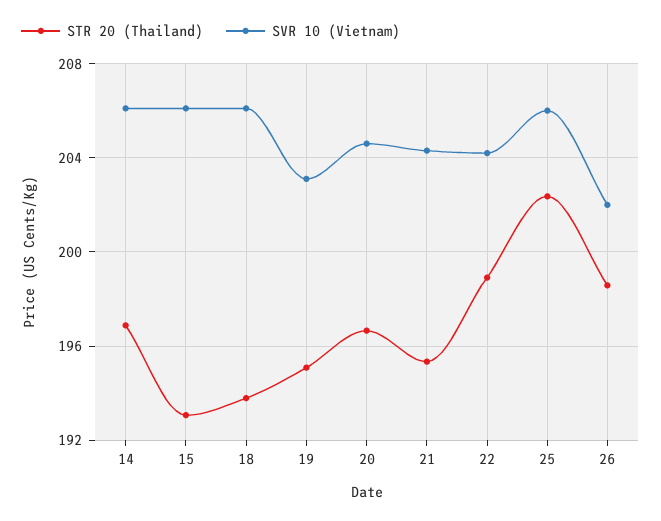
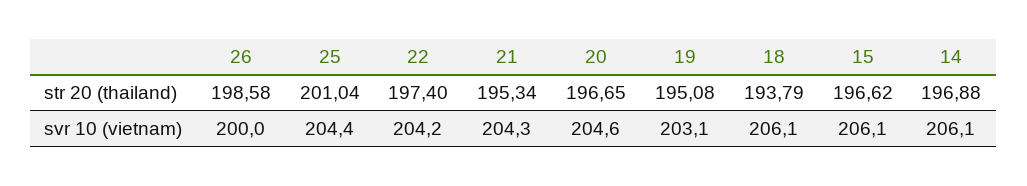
STR 20 (Thailand), 15: 193 -> 196.62
STR 20 (Thailand), 22: 199 -> 197.4
STR 20 (Thailand), 25: 202.5 -> 201.04
SVR 10 (Vietnam), 25: 206 -> 204.4
SVR 10 (Vietnam), 26: 202 -> 200

